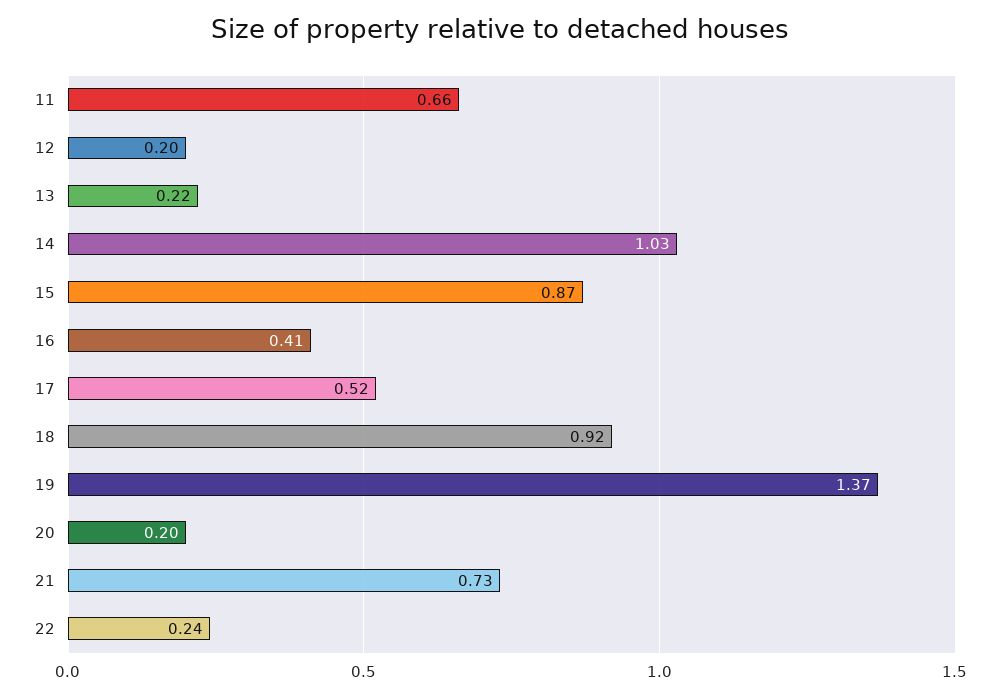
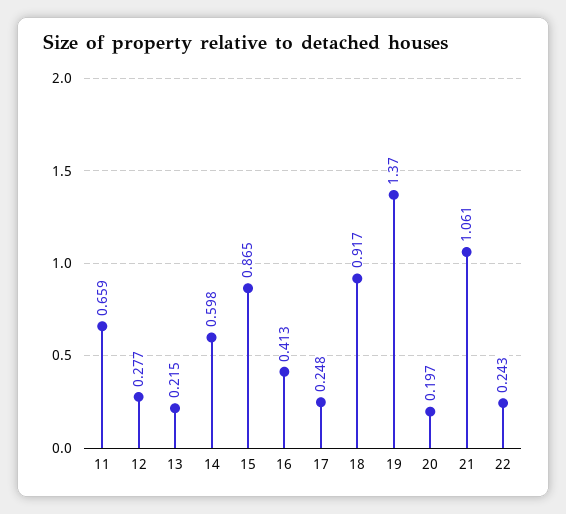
12: 0.2 -> 0.277
14: 1.03 -> 0.598
17: 0.52 -> 0.248
21: 0.73 -> 1.061

